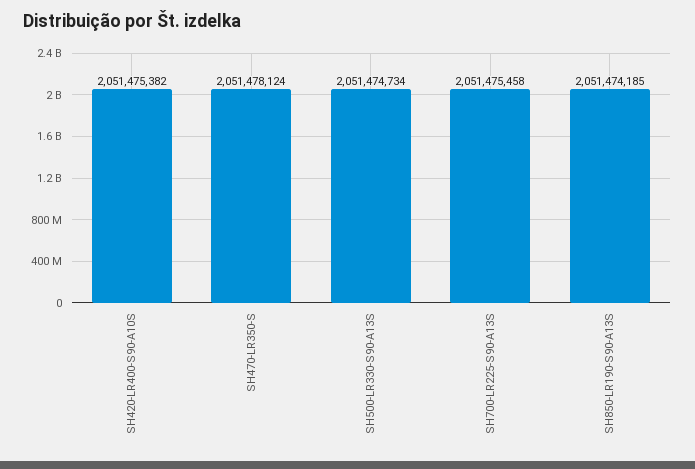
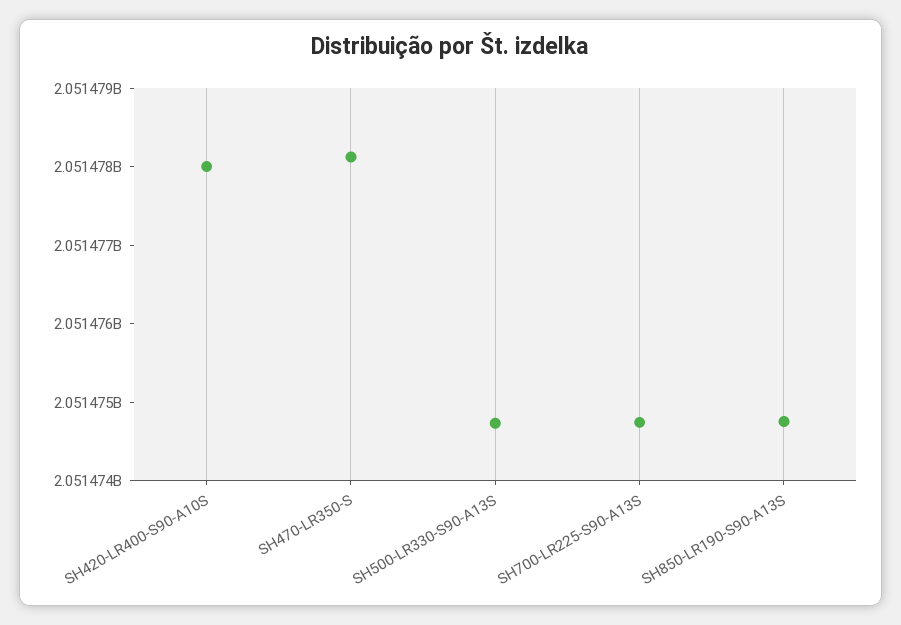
SH420-LR400-S90-A10S: 2051475382 -> 2051478000
SH700-LR225-S90-A13S: 2051475458 -> 2051474800
SH850-LR190-S90-A13S: 2051474185 -> 2051474800

